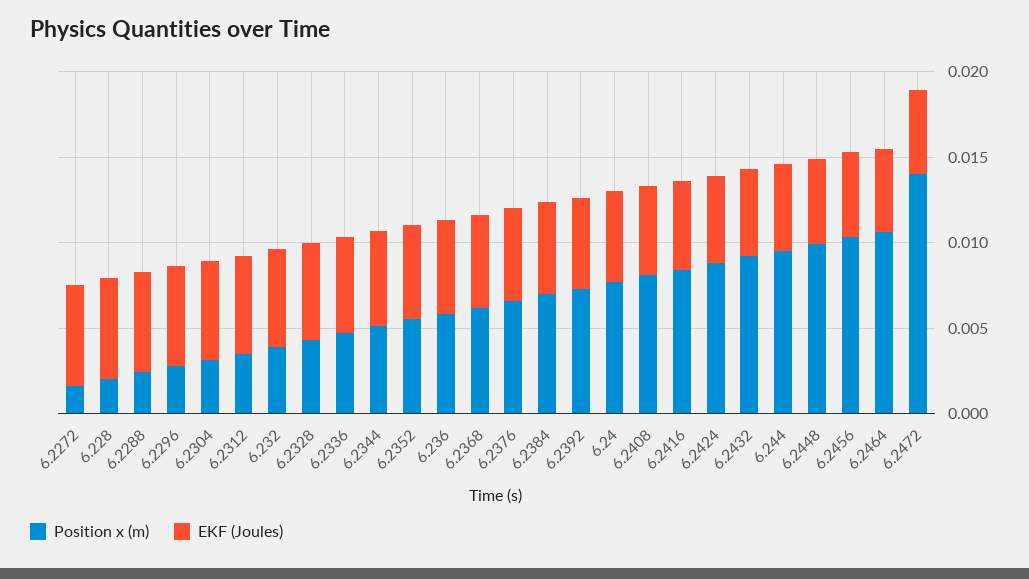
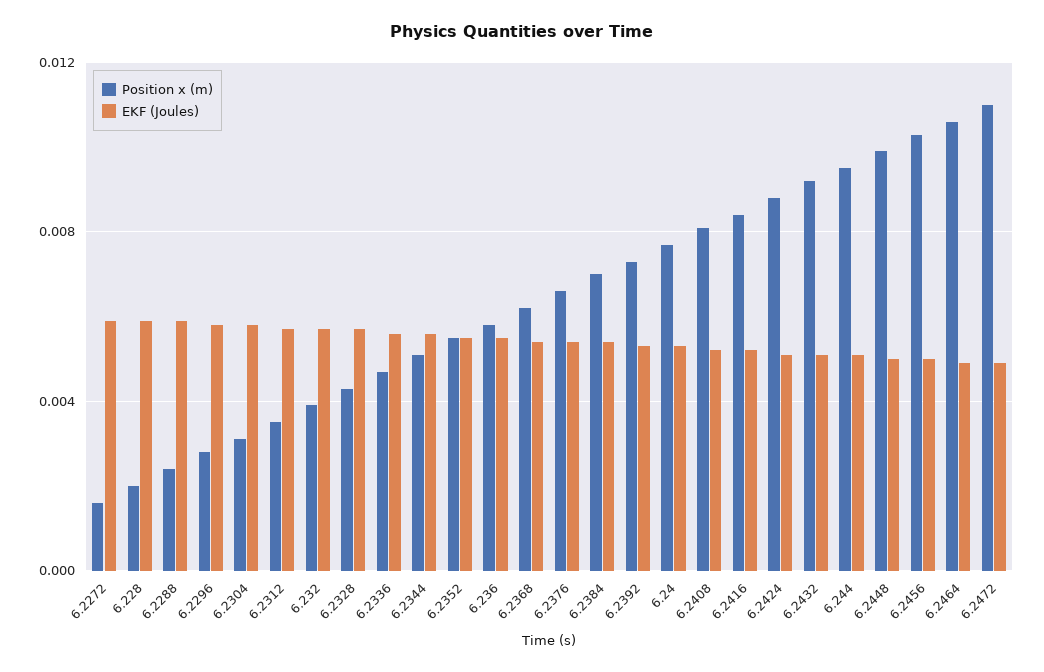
Position x (m), 6.2472: 0.014 -> 0.011

